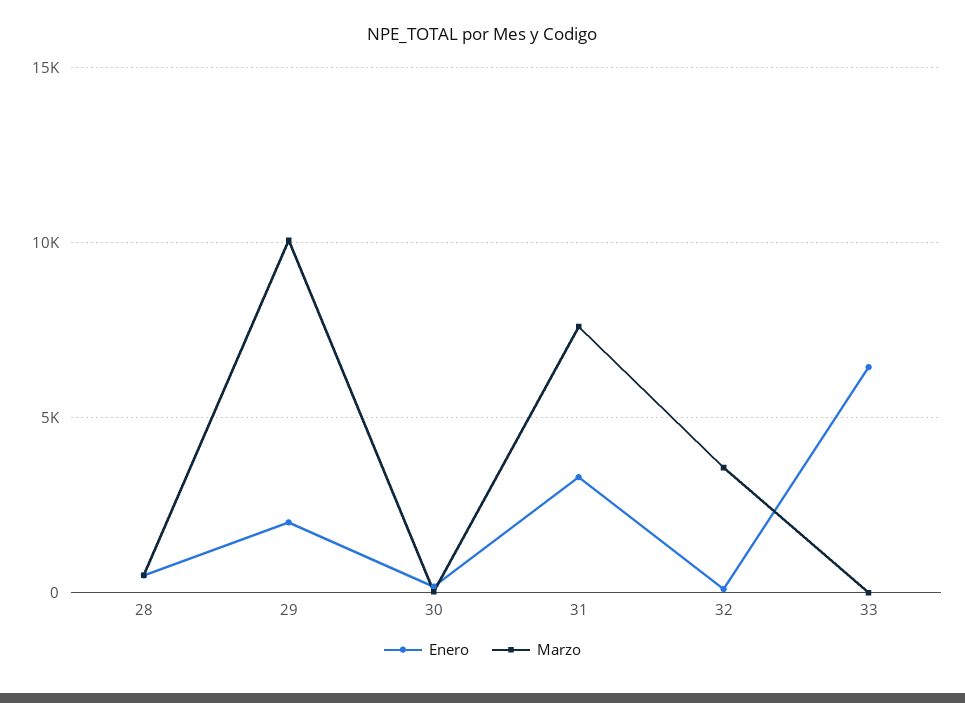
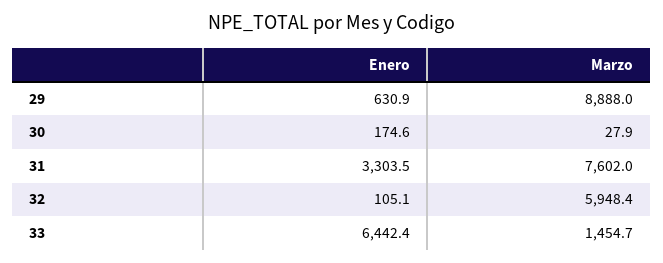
Enero, 28: 500 -> none
Marzo, 28: 500 -> none
Enero, 29: 2000 -> 630.9
Marzo, 29: 10000 -> 8888
Marzo, 32: 3500 -> 5948.4
Marzo, 33: 0 -> 1454.7

